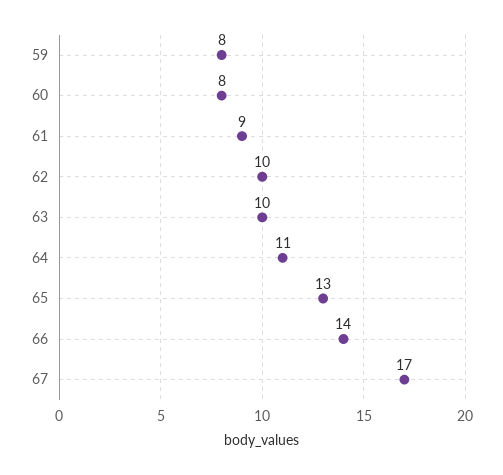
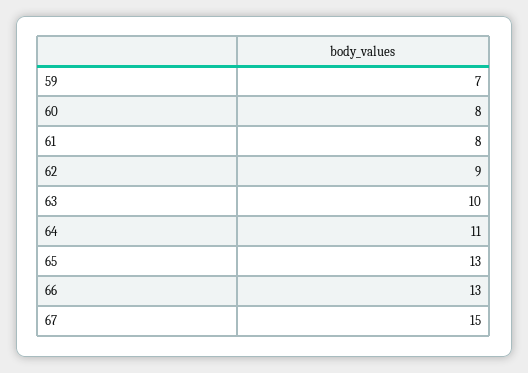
59: 8 -> 7
61: 9 -> 8
62: 10 -> 9
66: 14 -> 13
67: 17 -> 15

